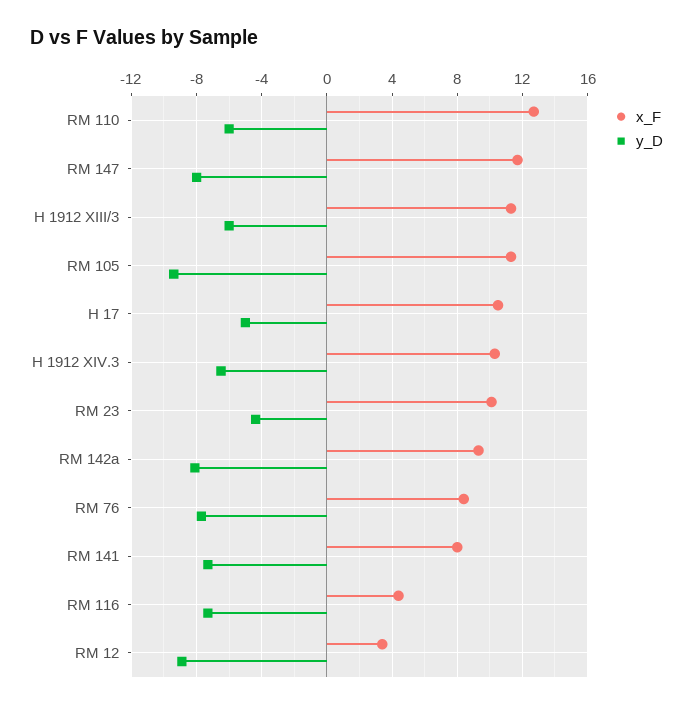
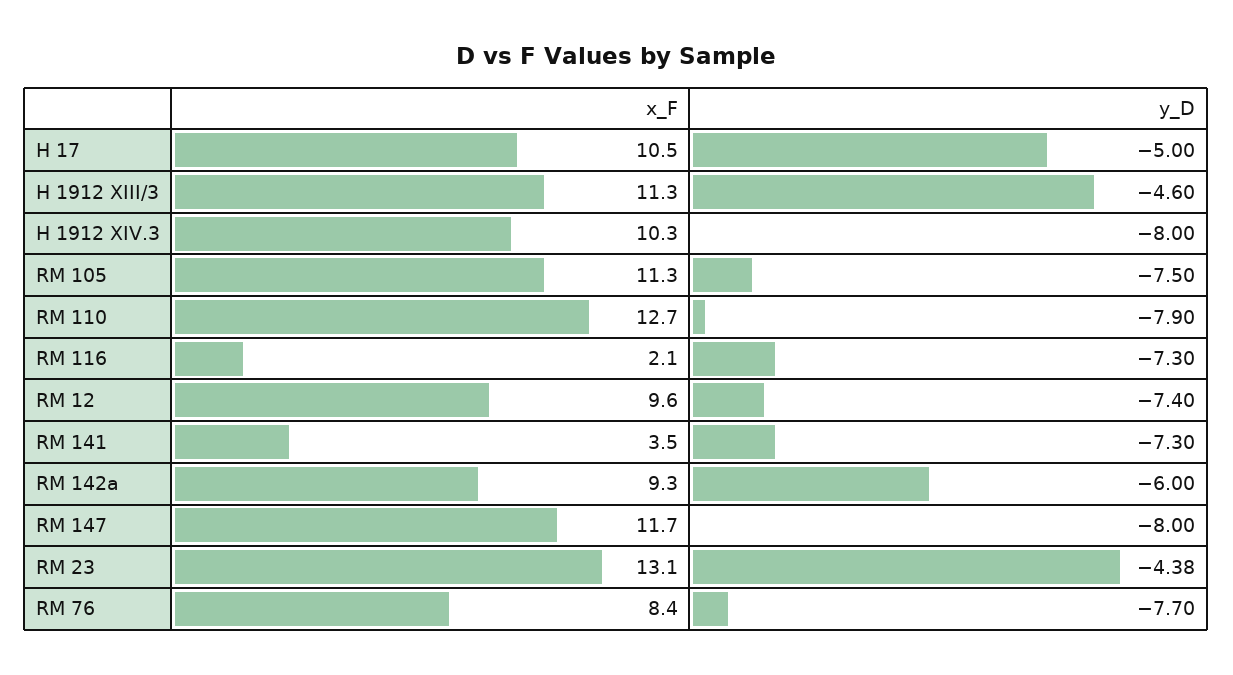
y_D, RM 110: -6 -> -7.9
y_D, H 1912 XIII/3: -6 -> -4.6
y_D, RM 105: -9.5 -> -7.5
y_D, H 1912 XIV.3: -6.5 -> -8
x_F, RM 23: 10 -> 13.1
y_D, RM 142a: -8 -> -6
x_F, RM 141: 8 -> 3.5
x_F, RM 116: 4.5 -> 2.1
x_F, RM 12: 3.5 -> 9.6
y_D, RM 12: -9 -> -7.4

